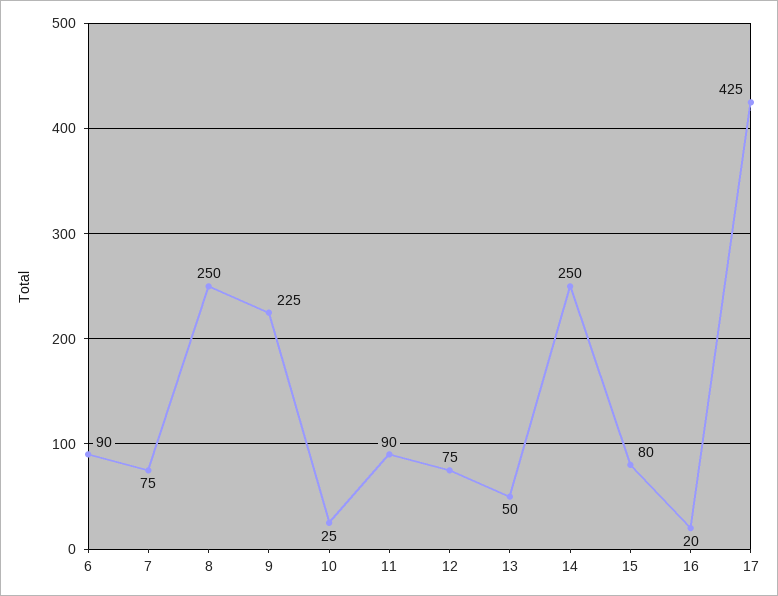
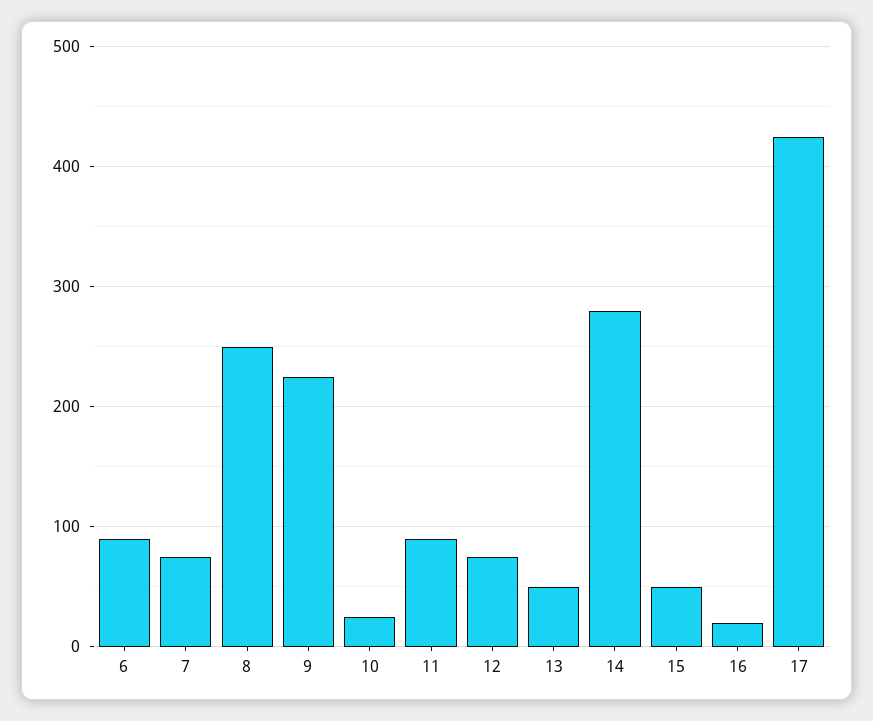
14: 250 -> 280
15: 80 -> 50

